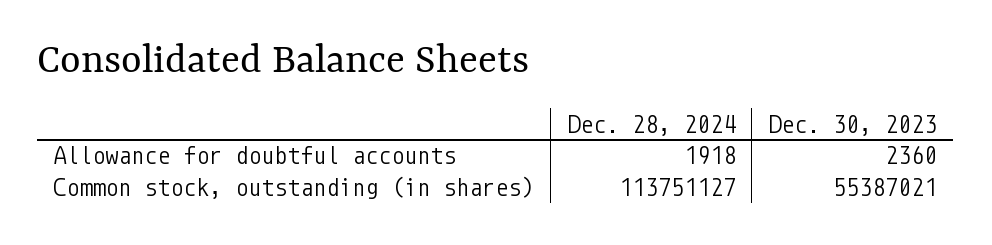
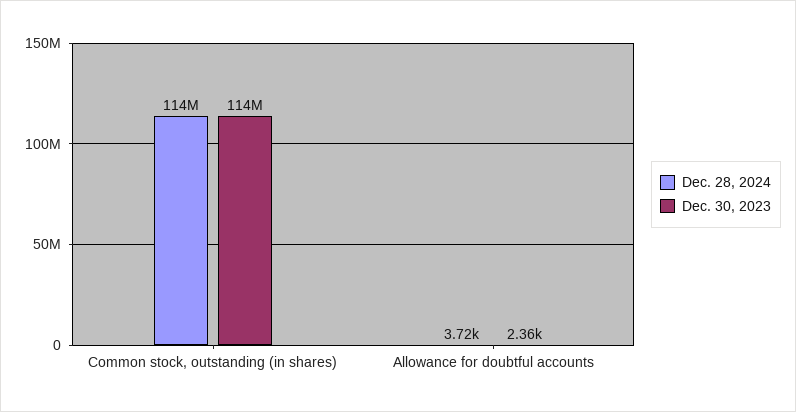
Dec. 28, 2024, Allowance for doubtful accounts: 1918 -> 3720
Dec. 30, 2023, Common stock, outstanding (in shares): 55387021 -> 114000000

